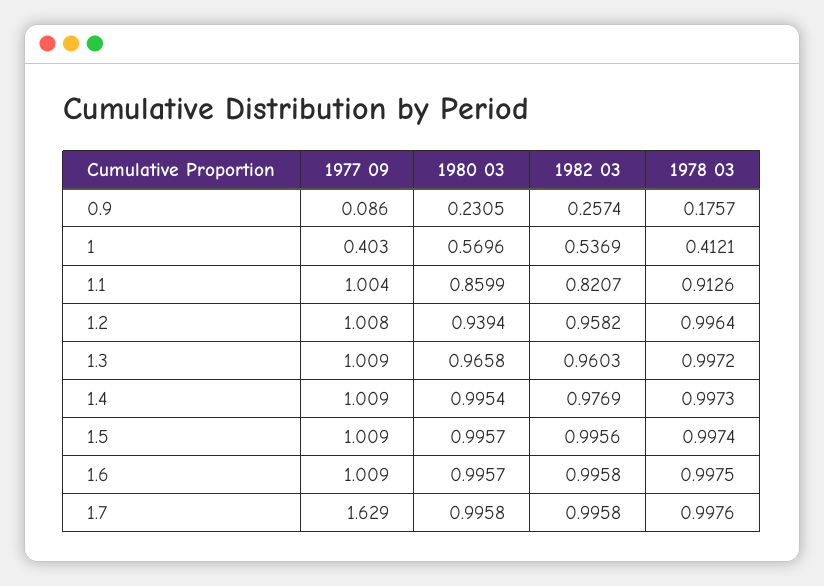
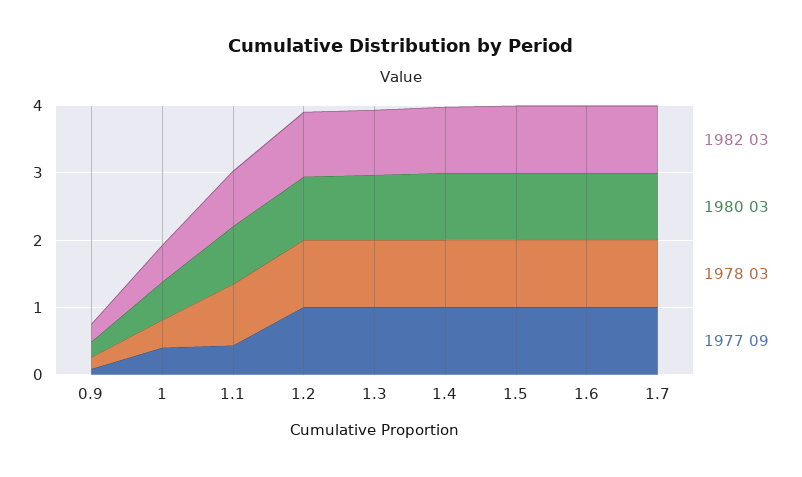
1977 09, 1.1: 1.004 -> 0.4
1977 09, 1.7: 1.629 -> 1

